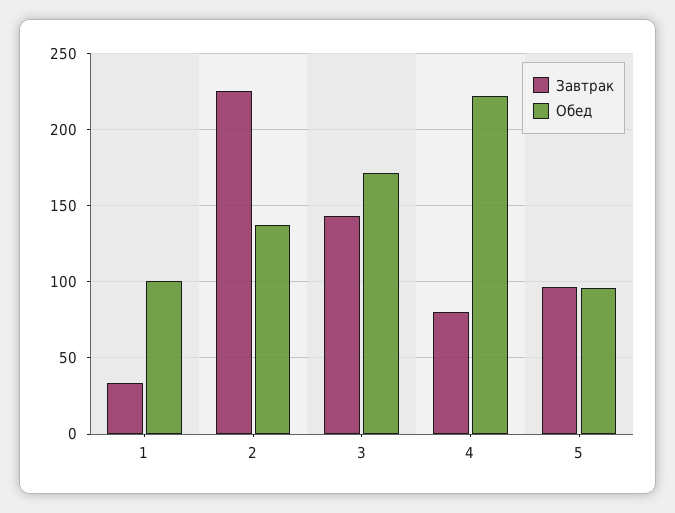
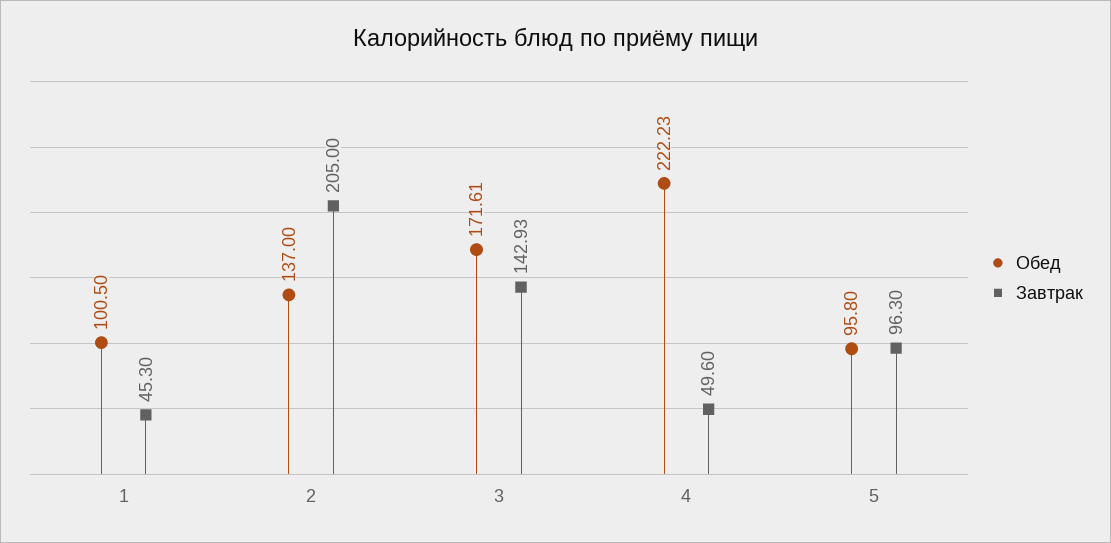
Завтрак, 1: 35 -> 45.3
Завтрак, 2: 225 -> 205
Завтрак, 4: 80 -> 49.6

